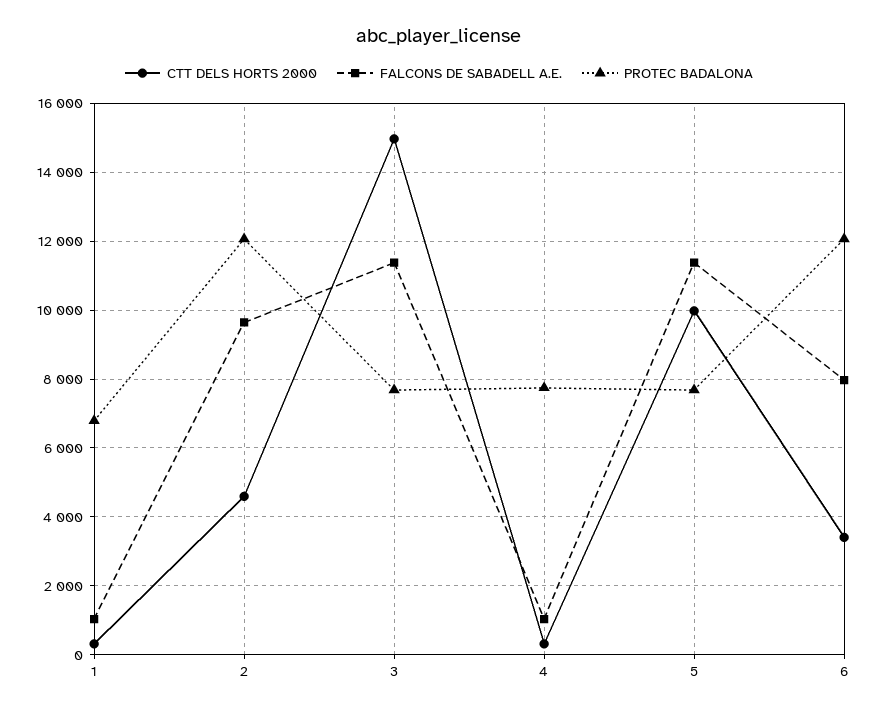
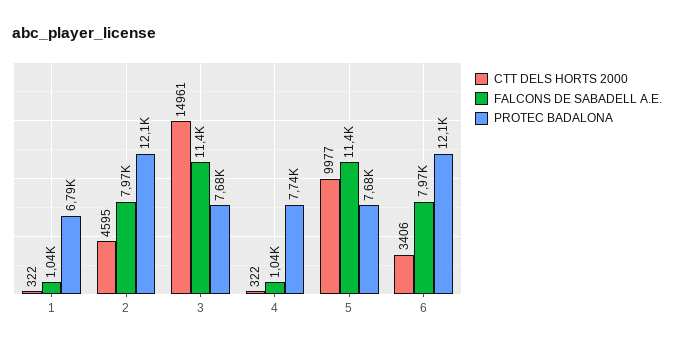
FALCONS DE SABADELL A.E., 2: 9600 -> 7970

